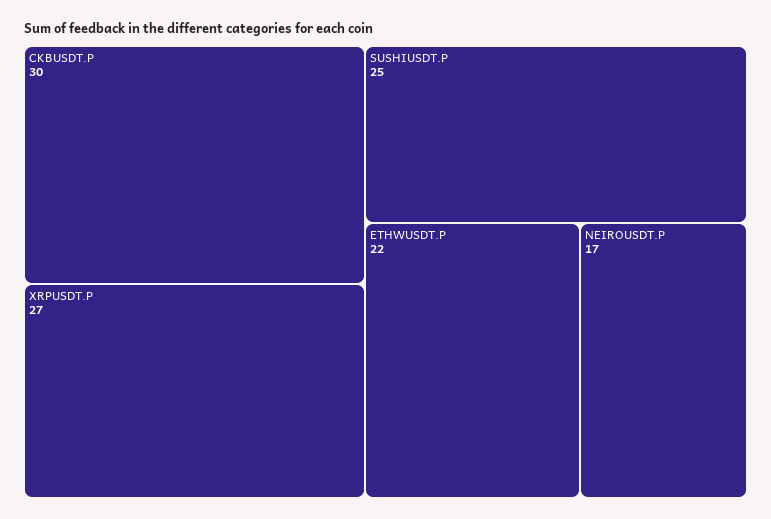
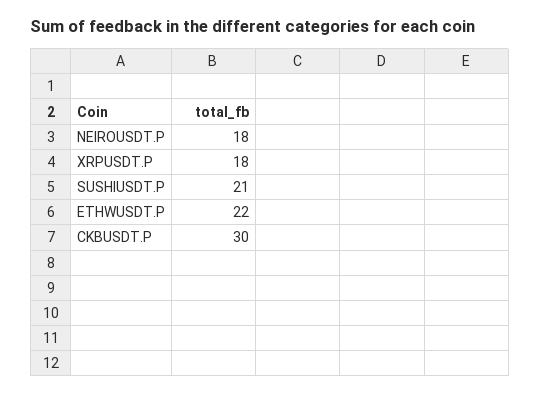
XRPUSDT.P: 27 -> 18
SUSHIUSDT.P: 25 -> 21
NEIROUSDT.P: 17 -> 18

